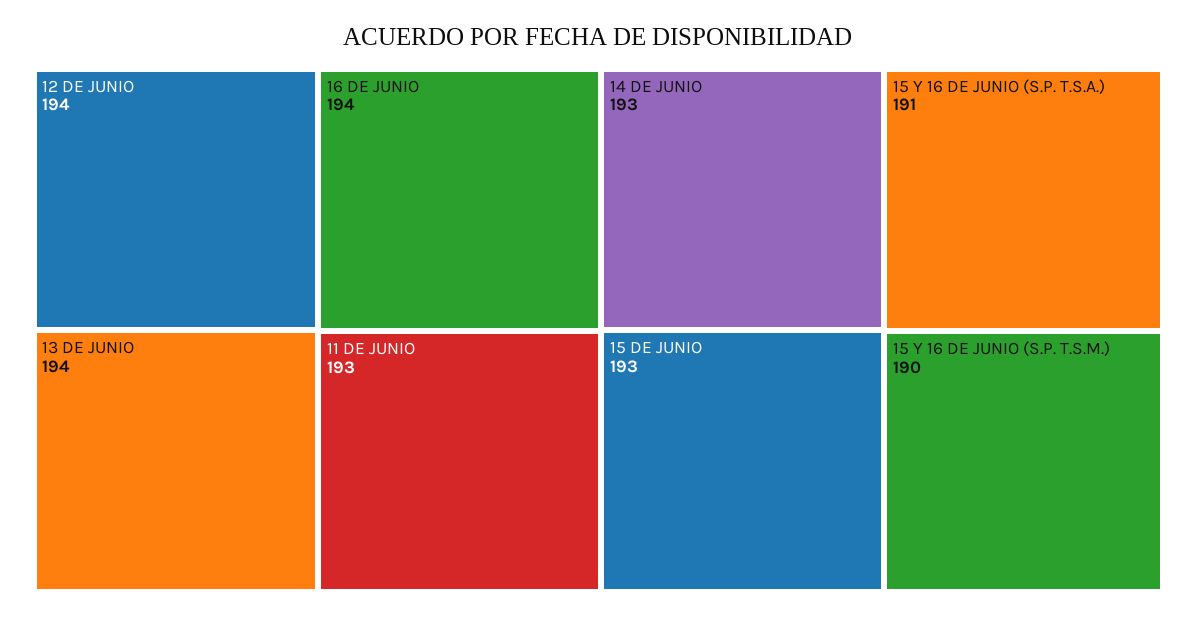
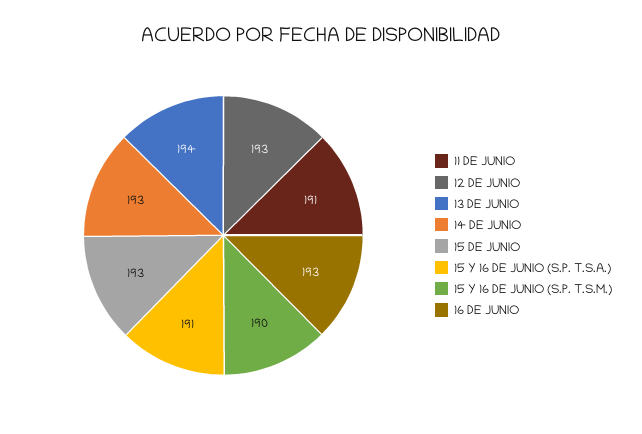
12 DE JUNIO: 194 -> 193
16 DE JUNIO: 194 -> 193
11 DE JUNIO: 193 -> 191

